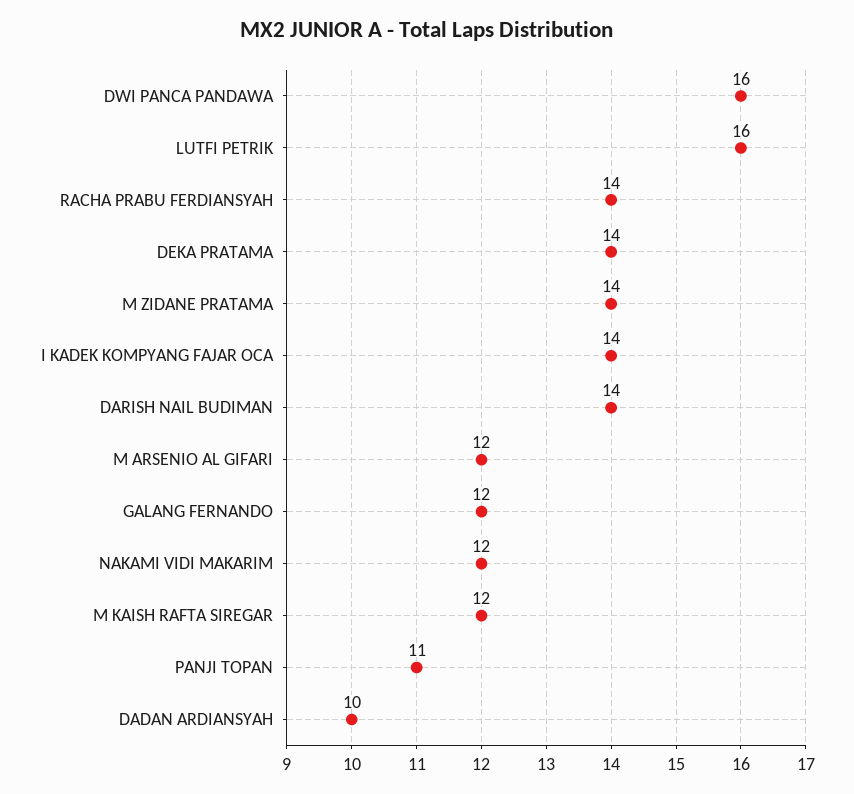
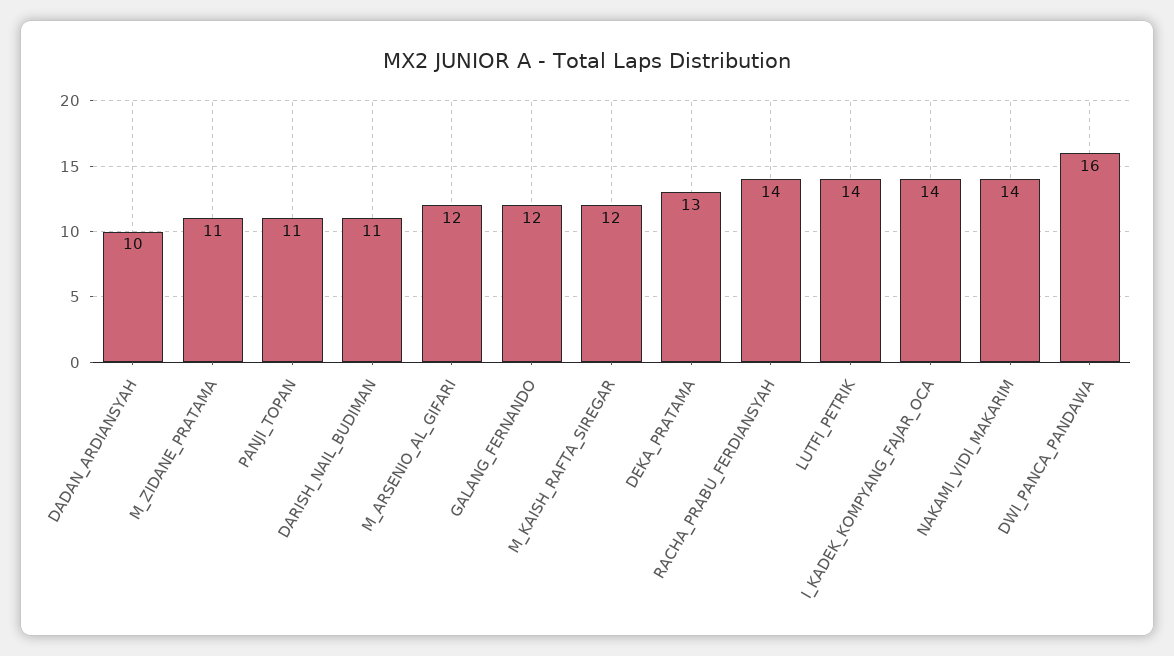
LUTFI PETRIK: 16 -> 14
DEKA PRATAMA: 14 -> 13
M ZIDANE PRATAMA: 14 -> 11
DARISH NAIL BUDIMAN: 14 -> 11
NAKAMI VIDI MAKARIM: 12 -> 14

